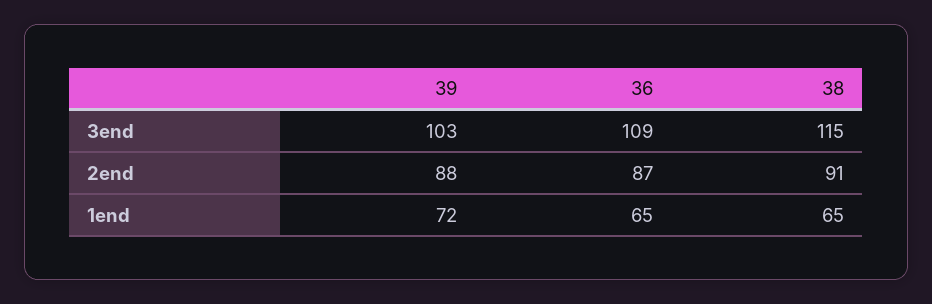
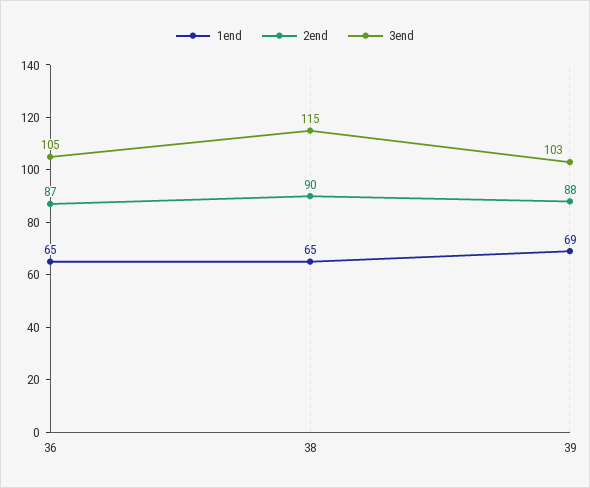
3end, 36: 109 -> 105
2end, 38: 91 -> 90
1end, 39: 72 -> 69

